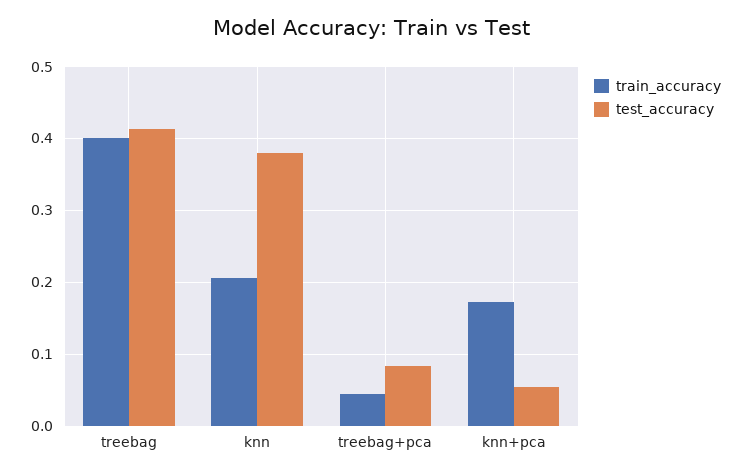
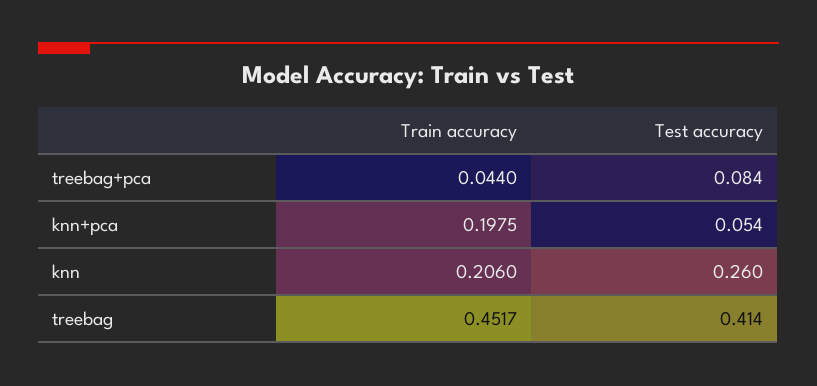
train_accuracy, treebag: 0.4 -> 0.4517
test_accuracy, knn: 0.38 -> 0.26
train_accuracy, knn+pca: 0.17 -> 0.1975

